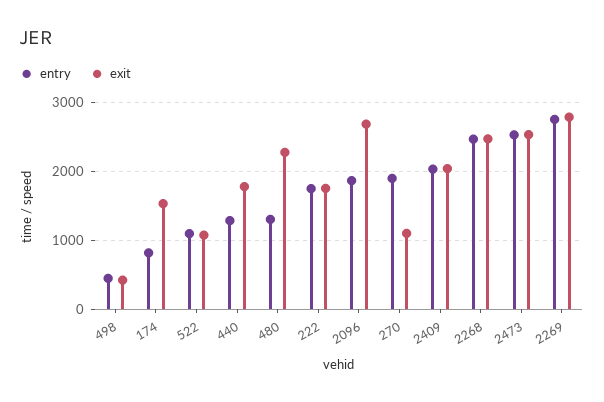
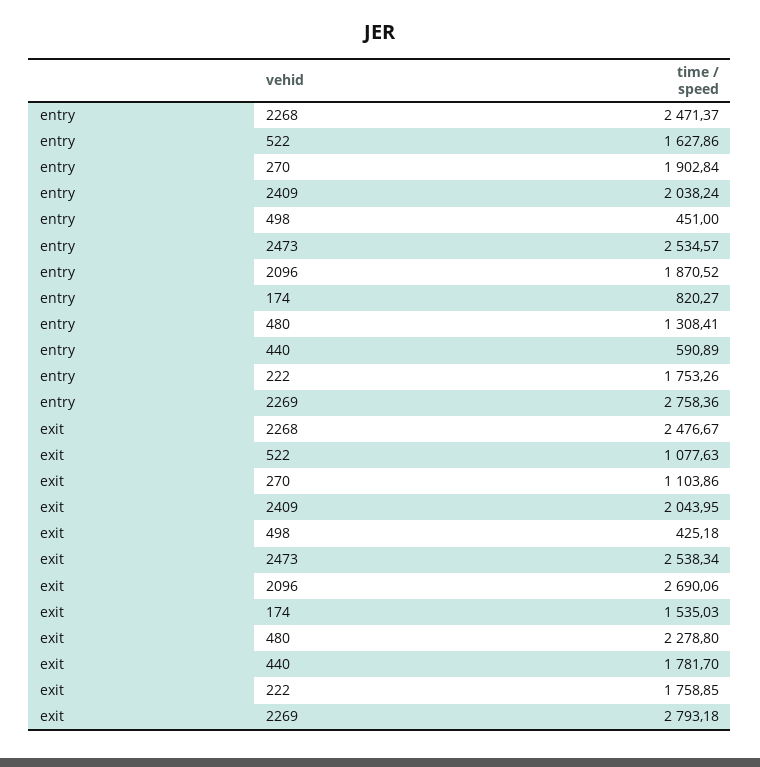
entry, 522: 1100 -> 1627.86
entry, 440: 1300 -> 590.89

